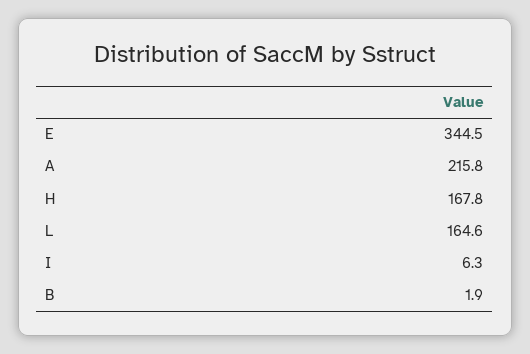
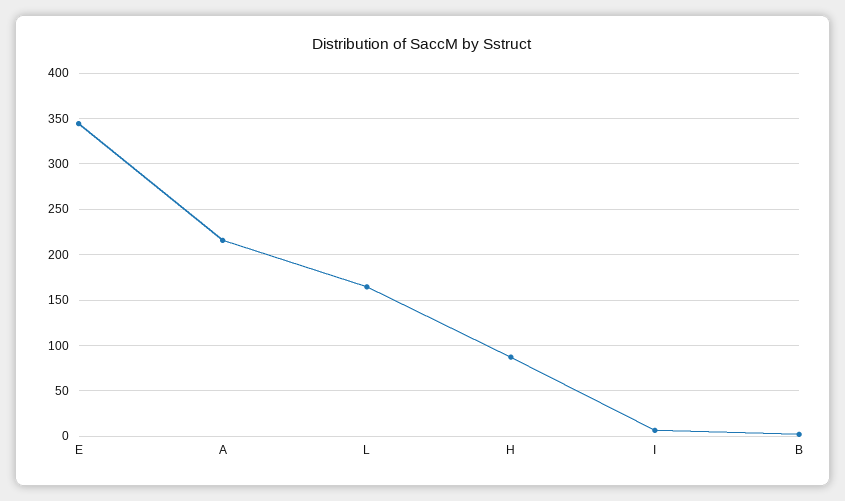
H: 167.8 -> 90

